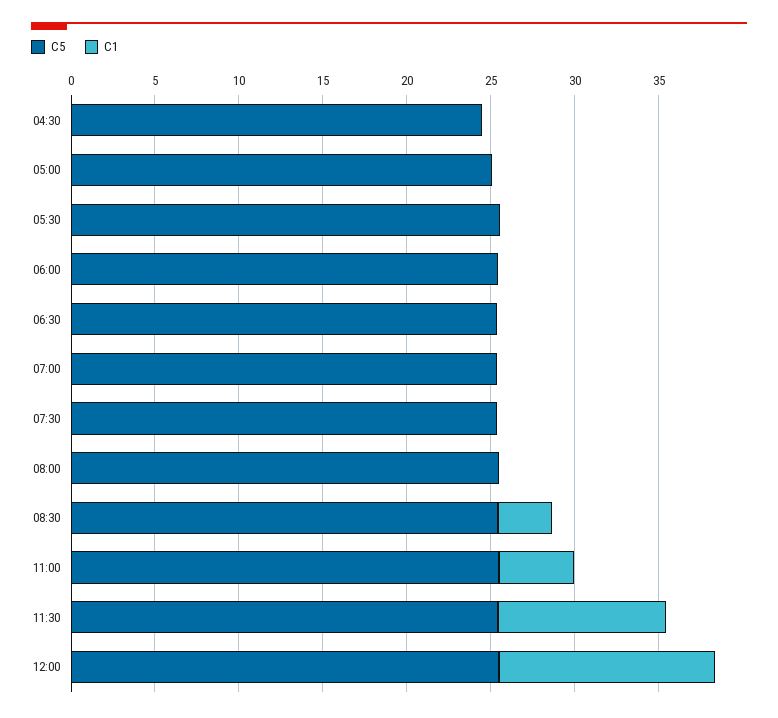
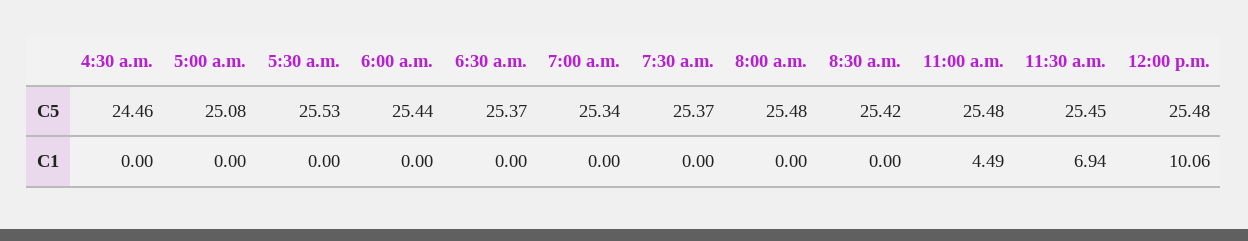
C1, 08:30: 3 -> 0
C1, 11:30: 10 -> 6.94
C1, 12:00: 13 -> 10.06

